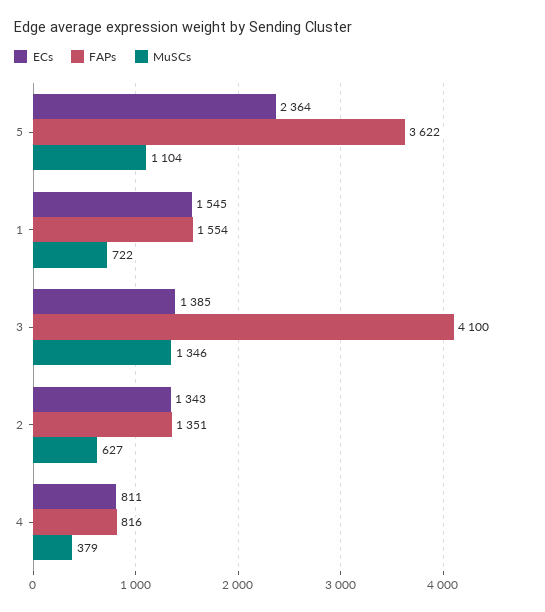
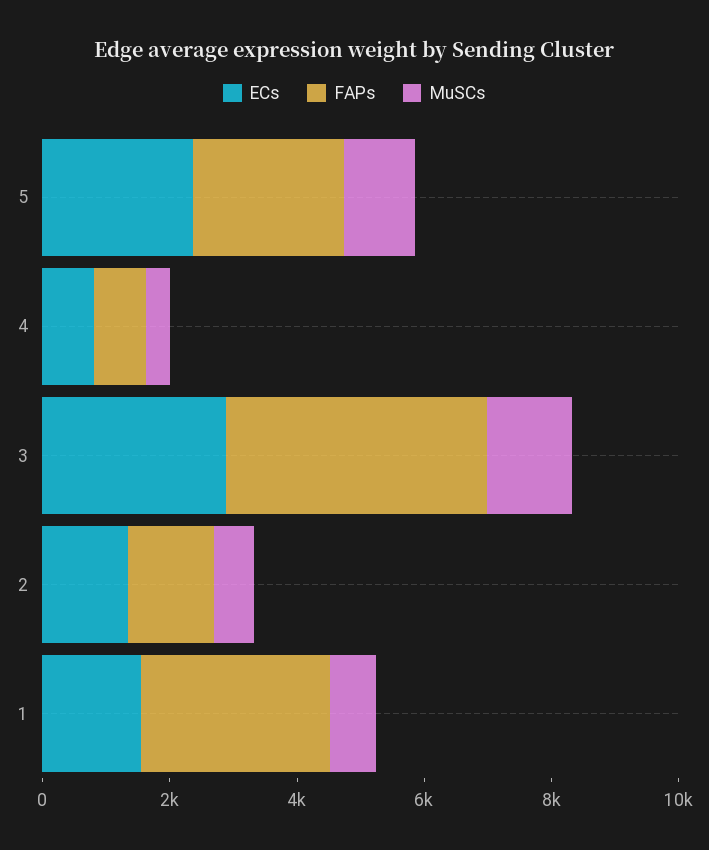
FAPs, 5: 3622 -> 2500
FAPs, 1: 1554 -> 3000
ECs, 3: 1385 -> 3000

